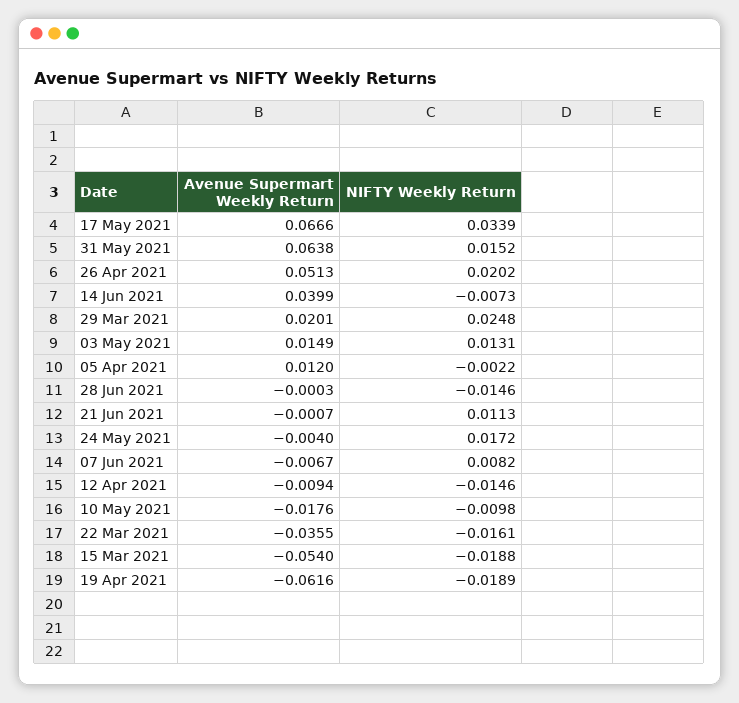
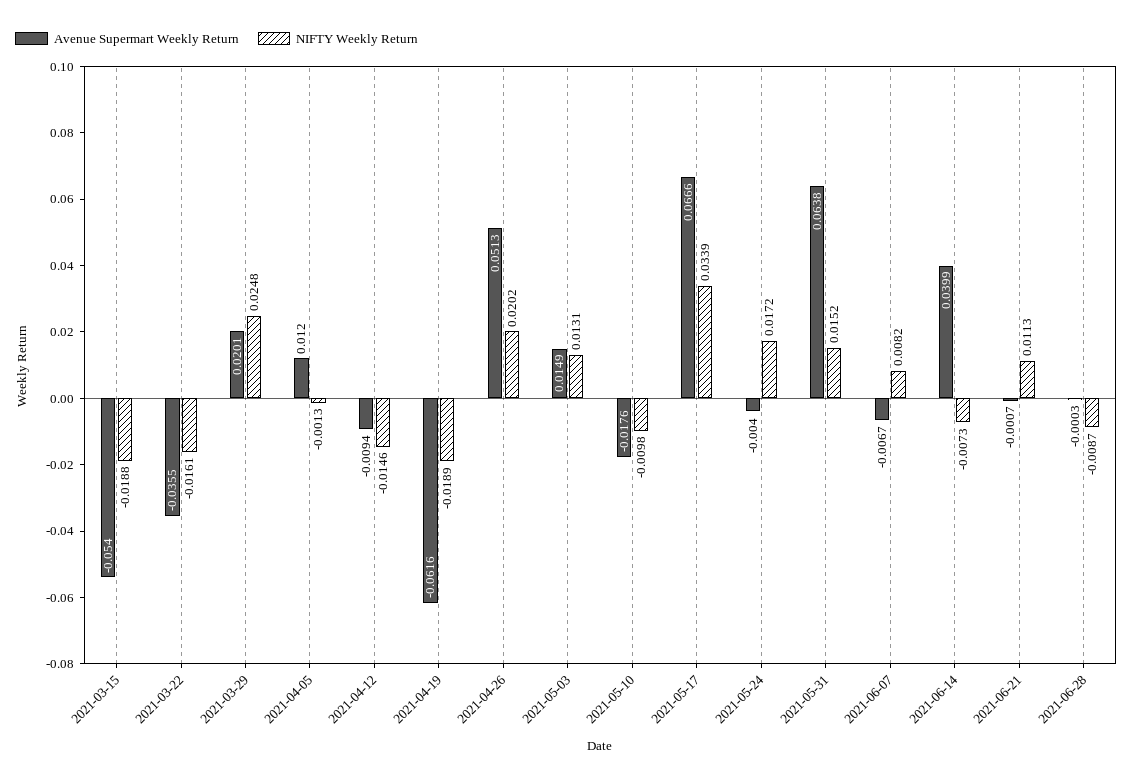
NIFTY Weekly Return, 05 Apr 2021: -0.0022 -> -0.0013
NIFTY Weekly Return, 28 Jun 2021: -0.0146 -> -0.0087

